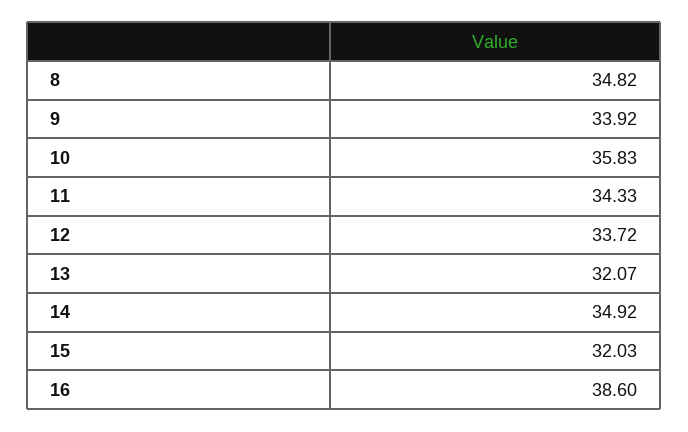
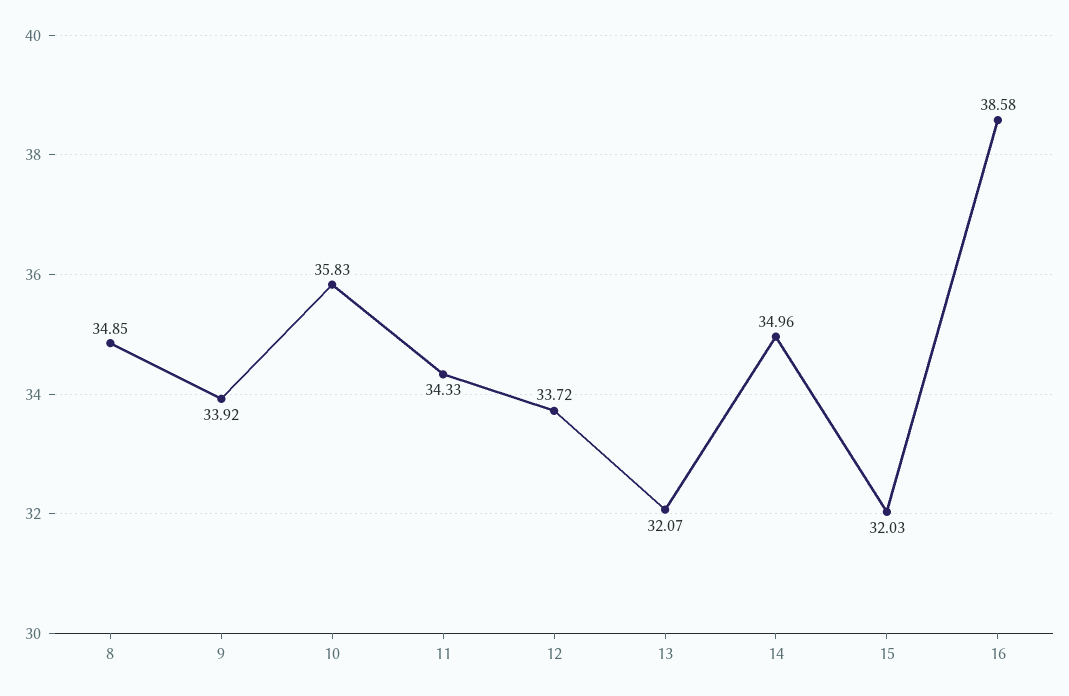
8: 34.82 -> 34.85
14: 34.92 -> 34.96
16: 38.6 -> 38.58

